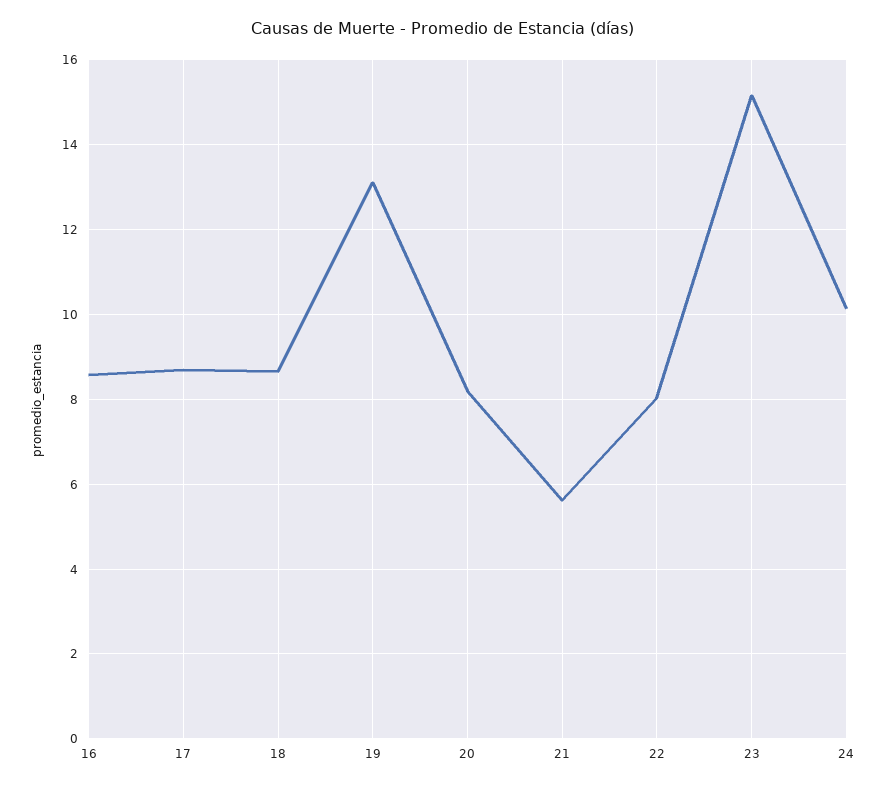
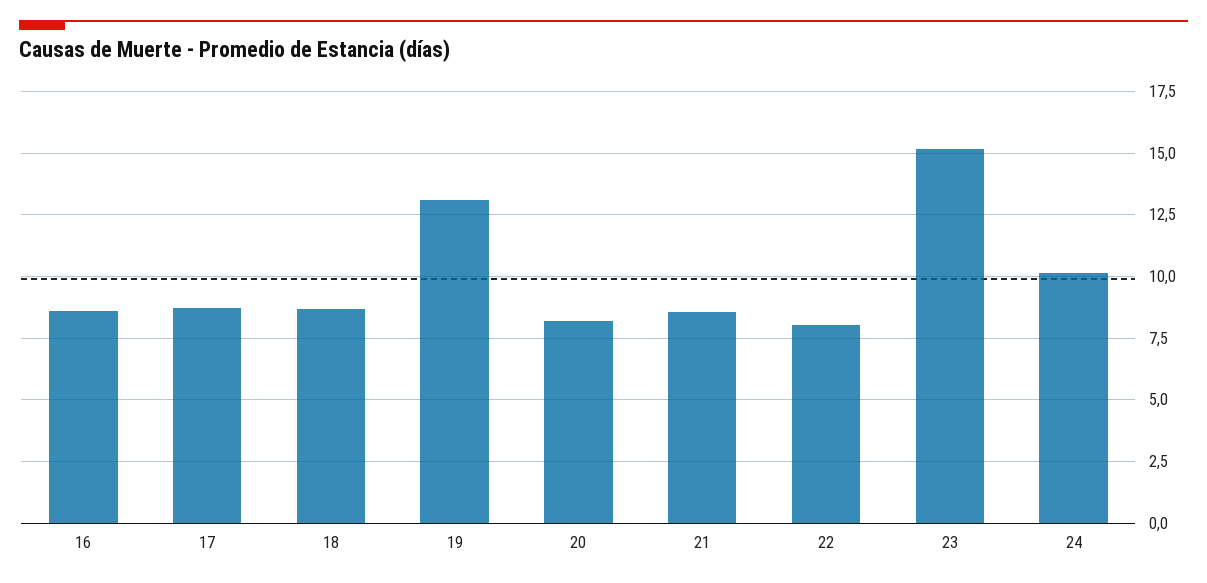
21: 5.6 -> 8.5

